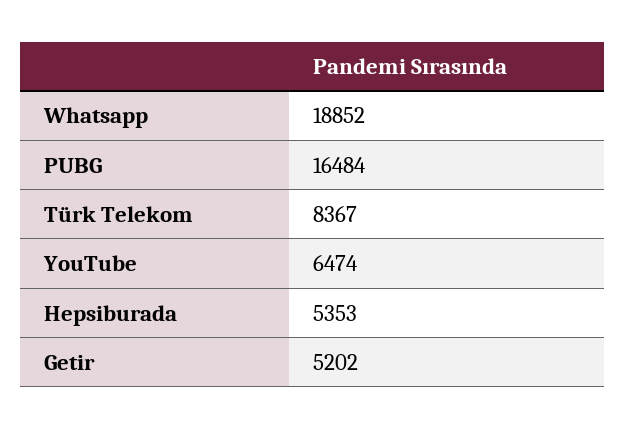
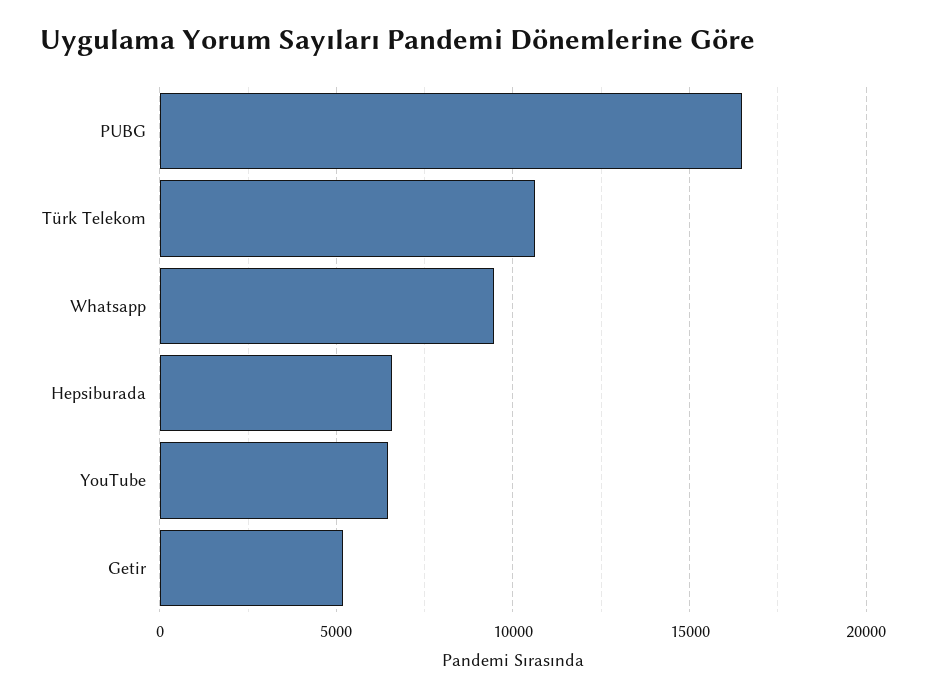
Whatsapp: 18852 -> 9500
Türk Telekom: 8367 -> 10500
Hepsiburada: 5353 -> 6500

